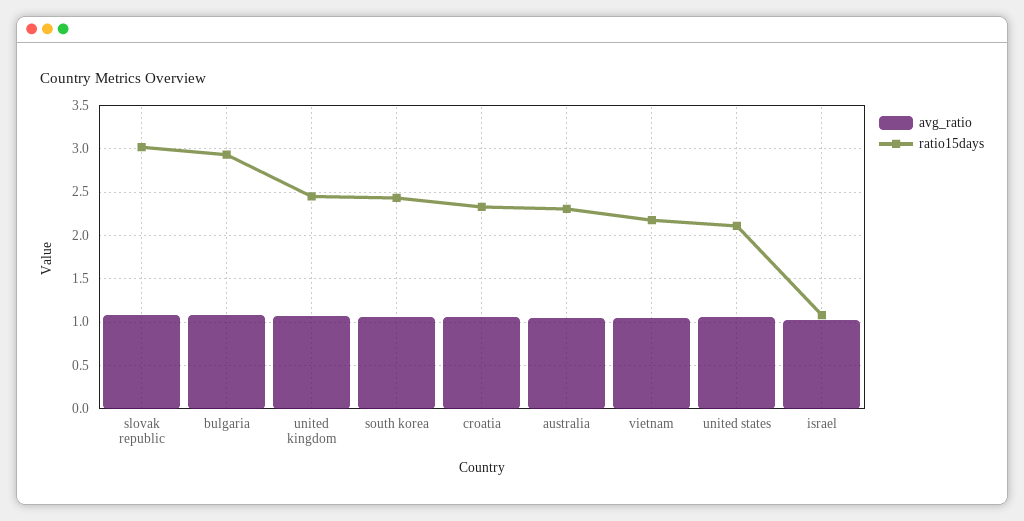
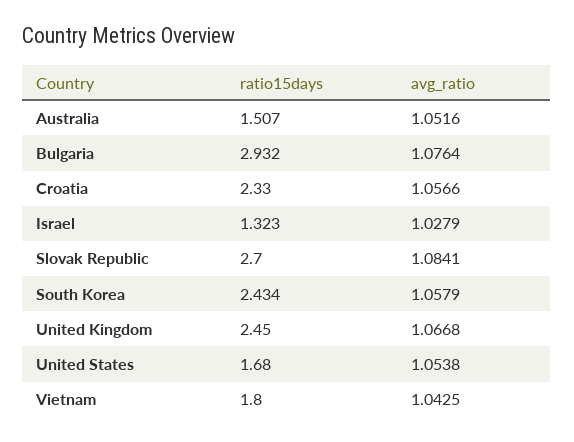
ratio15days, slovak republic: 3 -> 2.7
ratio15days, australia: 2.3 -> 1.507
ratio15days, vietnam: 2.2 -> 1.8
ratio15days, united states: 2.1 -> 1.68
ratio15days, israel: 1.1 -> 1.323

